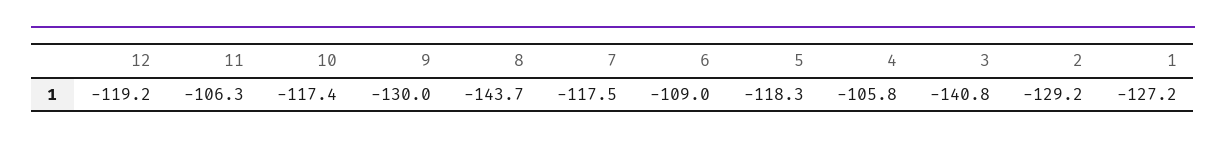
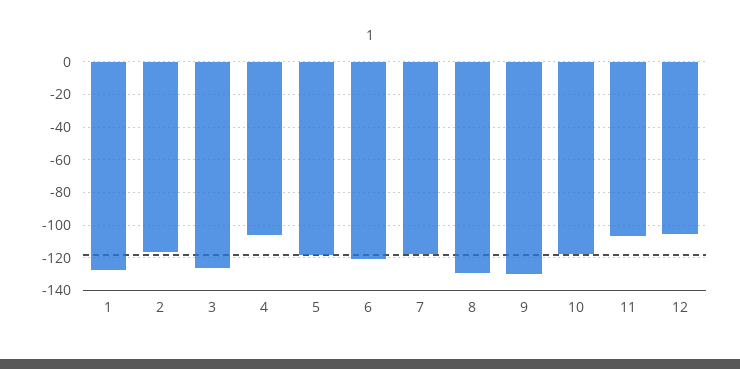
12: -119.2 -> -105
8: -143.7 -> -130
6: -109 -> -120
3: -140.8 -> -125
2: -129.2 -> -115

